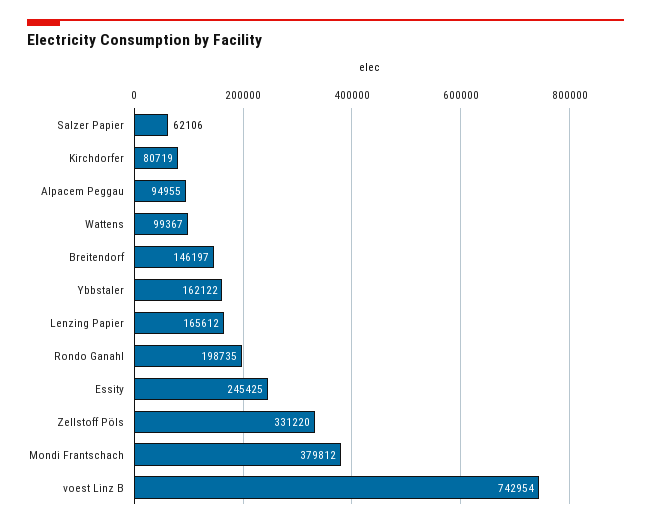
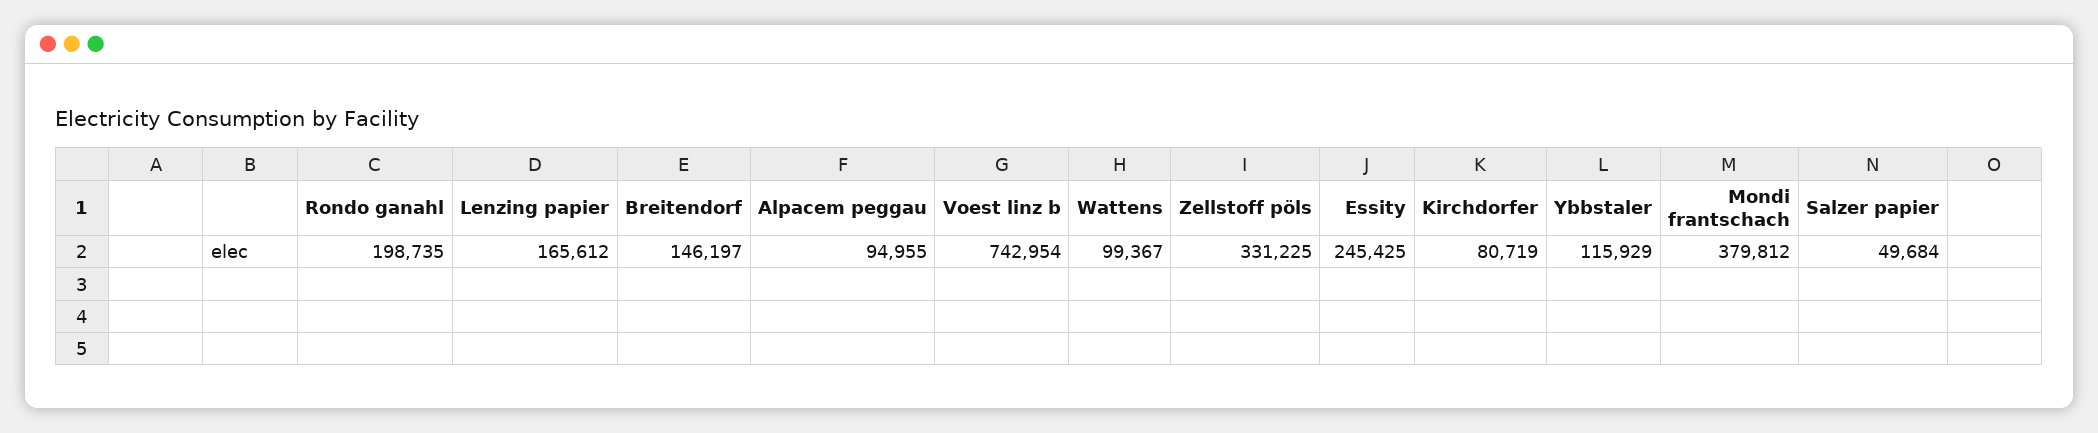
Salzer Papier: 62106 -> 49684
Ybbstaler: 162122 -> 115929
Zellstoff Pöls: 331220 -> 331225

